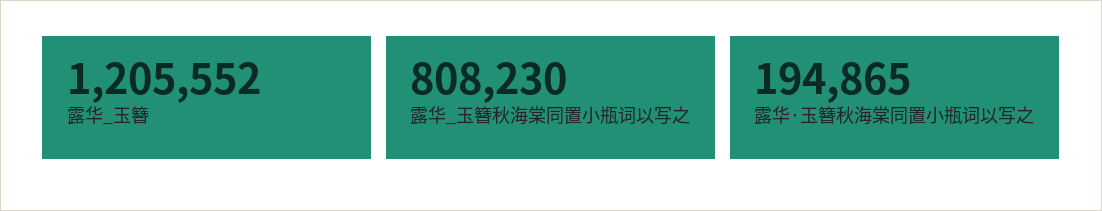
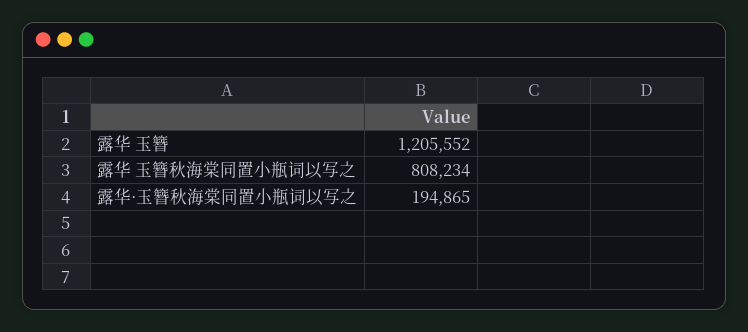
露华_玉簪秋海棠同置小瓶词以写之: 808230 -> 808234

